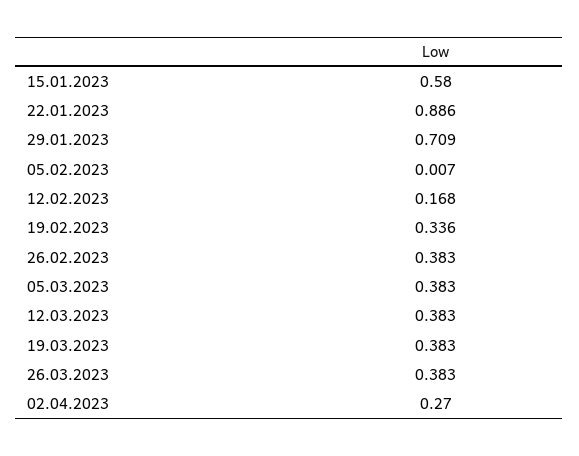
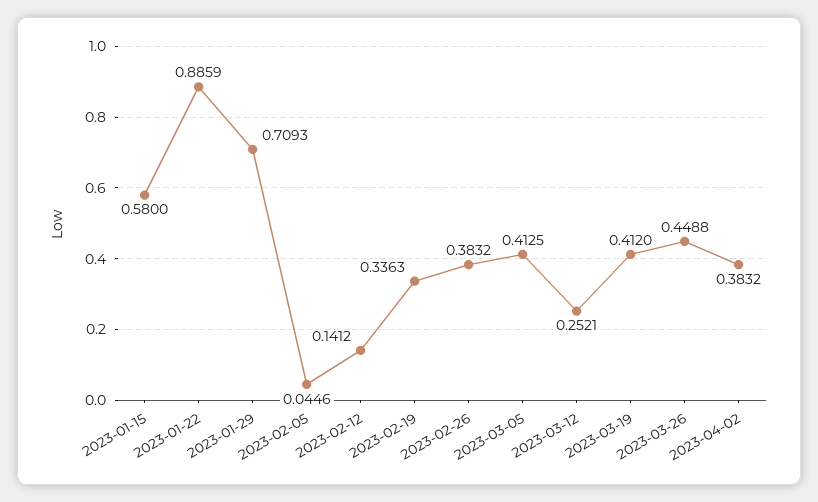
05.02.2023: 0.007 -> 0.0446
12.02.2023: 0.168 -> 0.1412
05.03.2023: 0.383 -> 0.4125
12.03.2023: 0.383 -> 0.2521
19.03.2023: 0.383 -> 0.412
26.03.2023: 0.383 -> 0.4488
02.04.2023: 0.27 -> 0.3832

